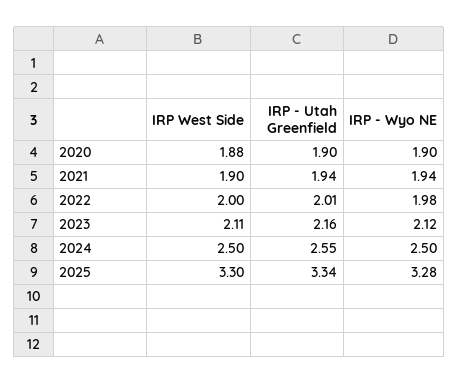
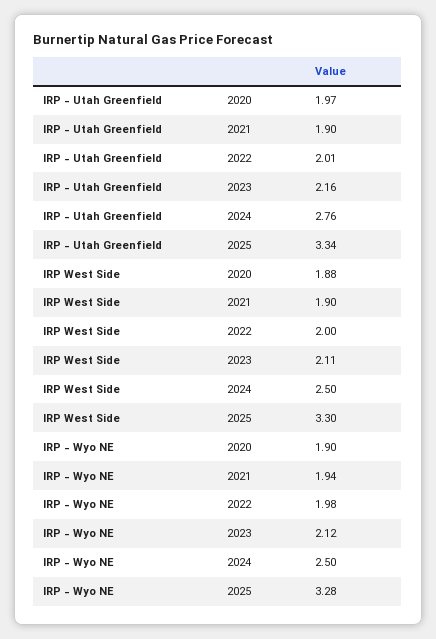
IRP - Utah Greenfield, 2020: 1.9 -> 1.97
IRP - Utah Greenfield, 2021: 1.94 -> 1.9
IRP - Utah Greenfield, 2024: 2.55 -> 2.76

